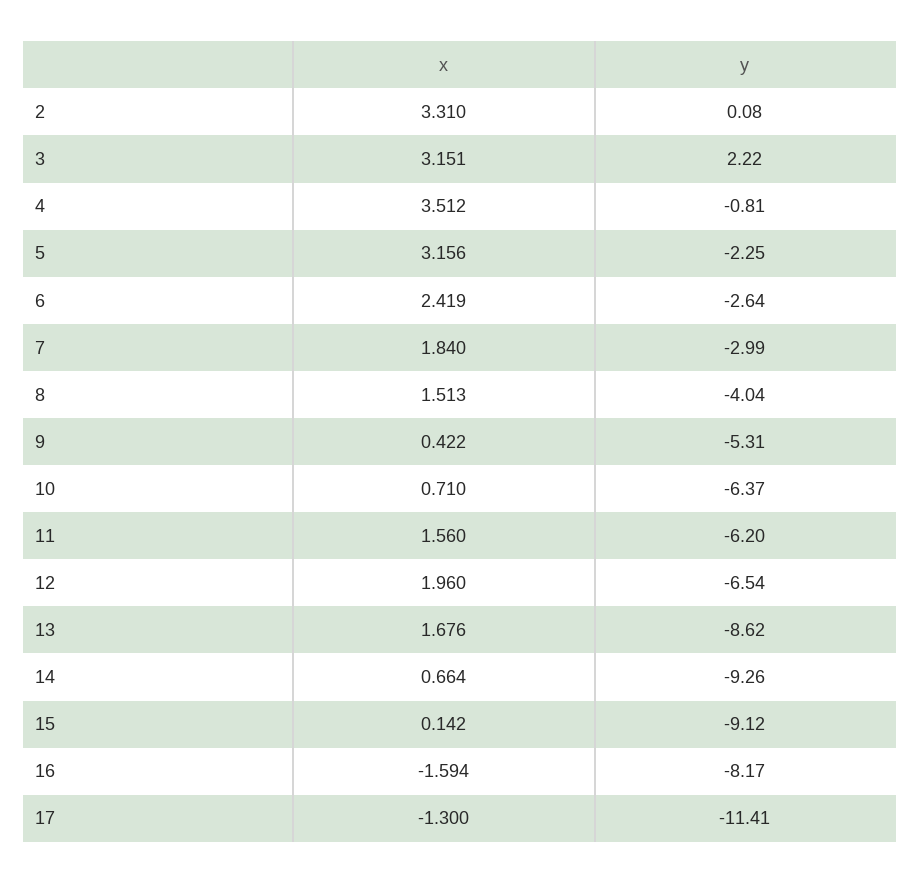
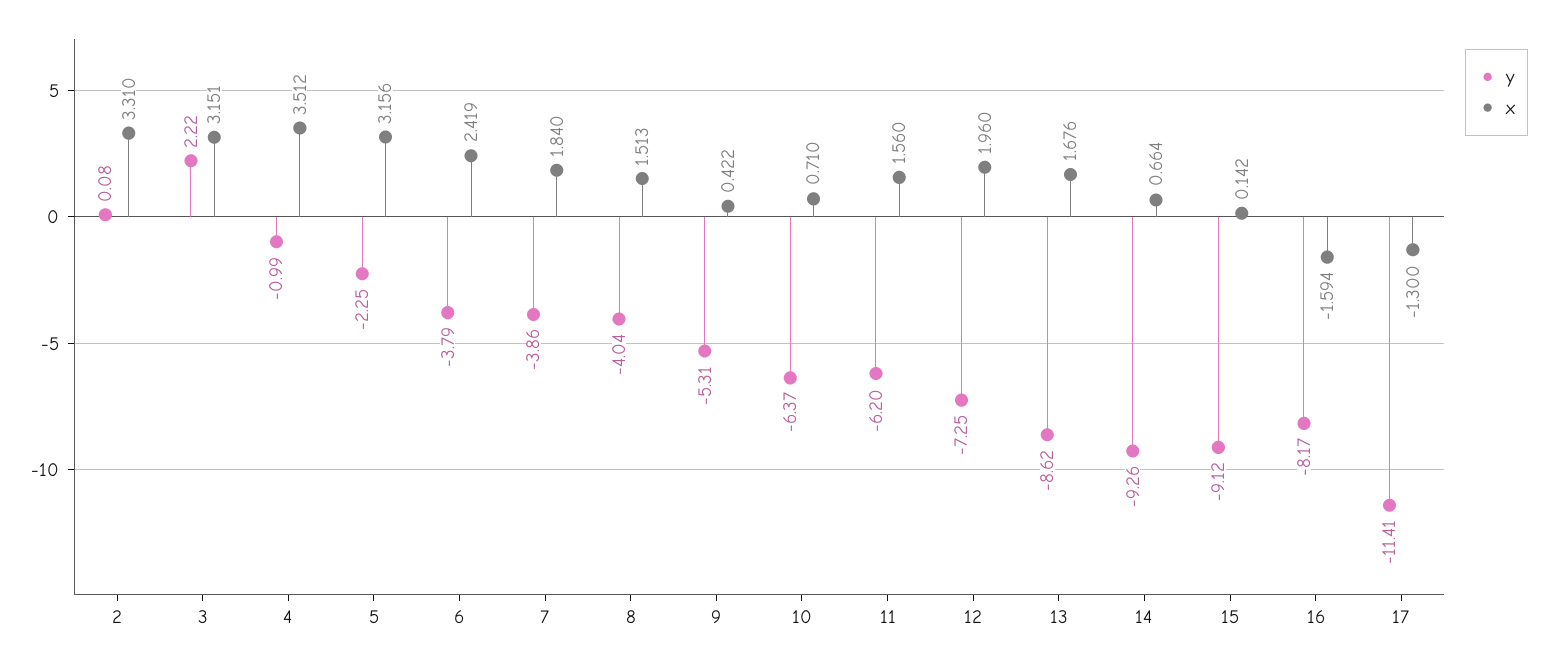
y, 4: -0.81 -> -0.99
y, 6: -2.64 -> -3.79
y, 7: -2.99 -> -3.86
y, 12: -6.54 -> -7.25

